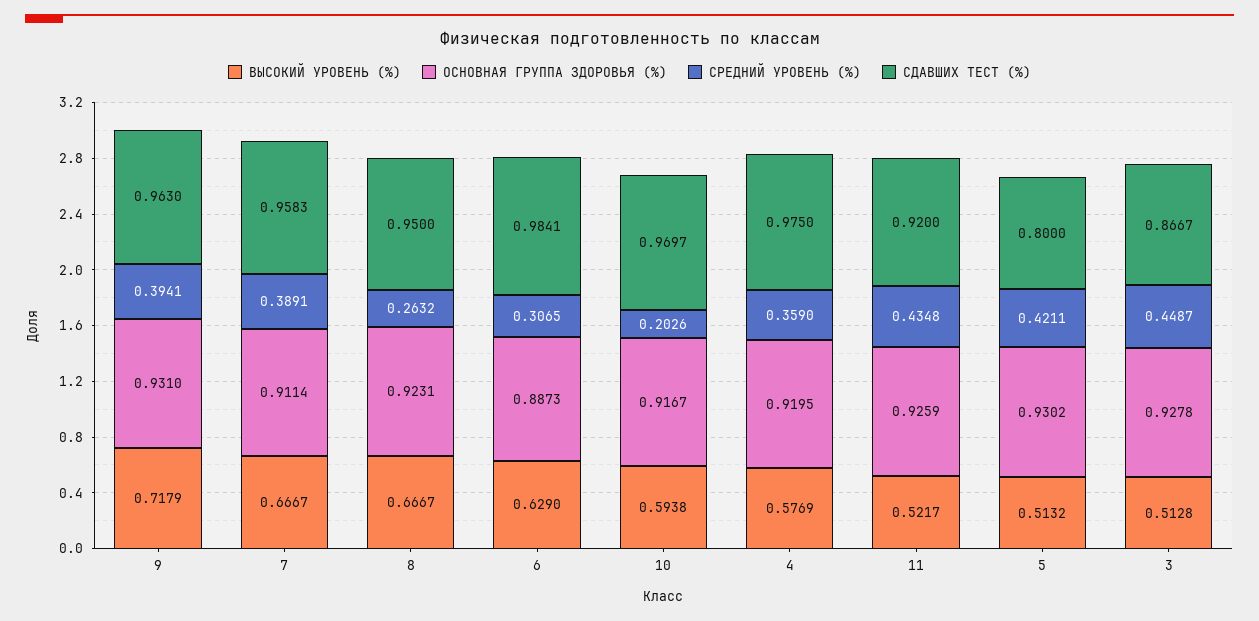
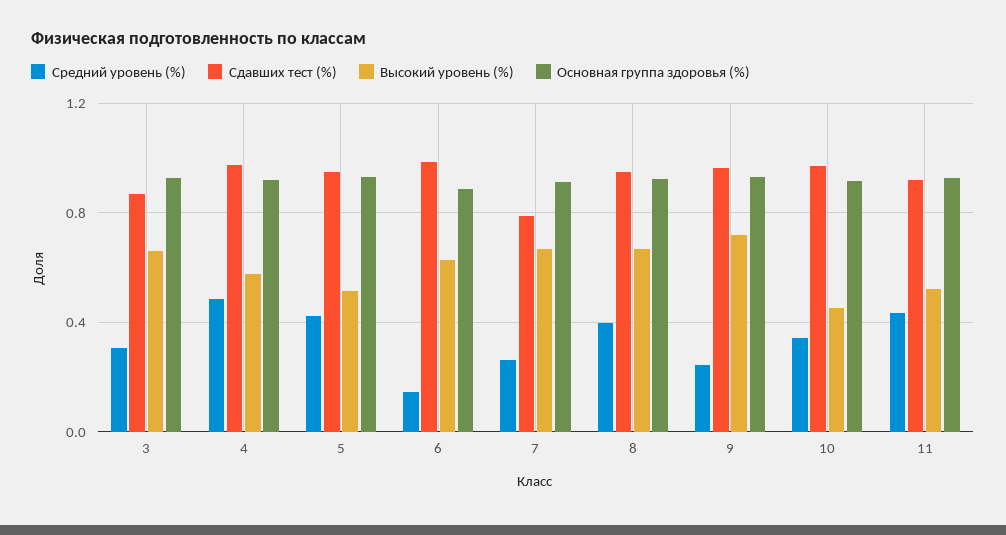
СРЕДНИЙ УРОВЕНЬ (%), 9: 0.3941 -> 0.25
СРЕДНИЙ УРОВЕНЬ (%), 7: 0.3891 -> 0.25
СДАВШИХ ТЕСТ (%), 7: 0.9583 -> 0.8
СРЕДНИЙ УРОВЕНЬ (%), 8: 0.2632 -> 0.4
СРЕДНИЙ УРОВЕНЬ (%), 6: 0.3065 -> 0.15
ВЫСОКИЙ УРОВЕНЬ (%), 10: 0.5938 -> 0.45
СРЕДНИЙ УРОВЕНЬ (%), 10: 0.2026 -> 0.35
СРЕДНИЙ УРОВЕНЬ (%), 4: 0.359 -> 0.5
СДАВШИХ ТЕСТ (%), 5: 0.8 -> 0.95
ВЫСОКИЙ УРОВЕНЬ (%), 3: 0.5128 -> 0.65
СРЕДНИЙ УРОВЕНЬ (%), 3: 0.4487 -> 0.3

